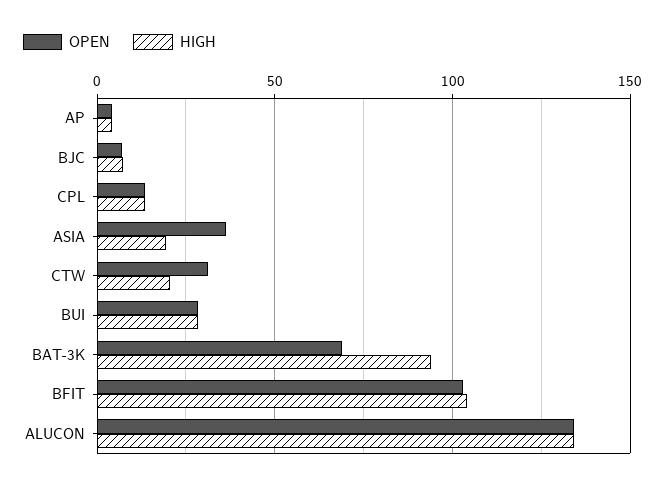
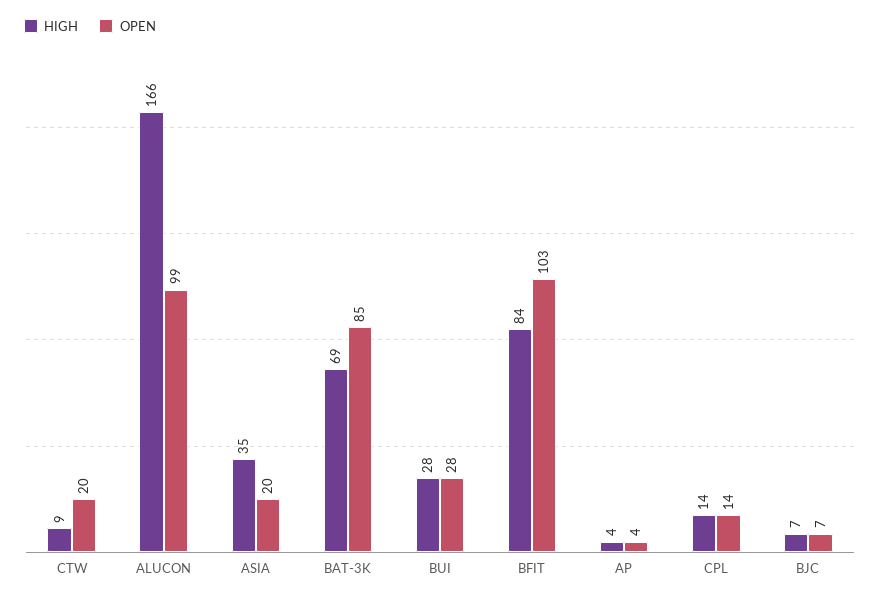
OPEN, ASIA: 35 -> 20
HIGH, ASIA: 20 -> 35
OPEN, CTW: 30 -> 20
HIGH, CTW: 20 -> 9
OPEN, BAT-3K: 70 -> 85
HIGH, BAT-3K: 95 -> 69
HIGH, BFIT: 105 -> 84
OPEN, ALUCON: 135 -> 99
HIGH, ALUCON: 135 -> 166

